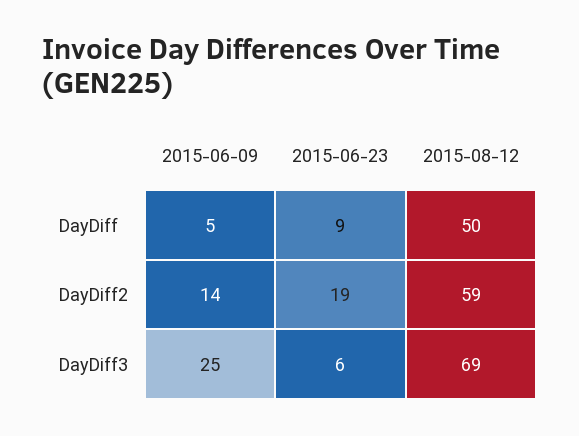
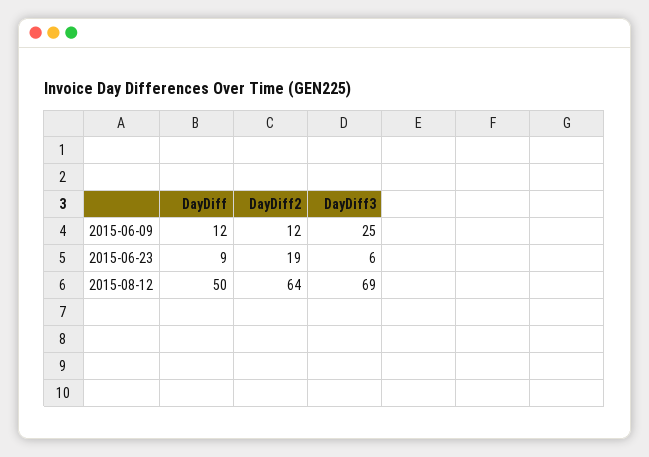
2015-06-09, DayDiff: 5 -> 12
2015-06-09, DayDiff2: 14 -> 12
2015-08-12, DayDiff2: 59 -> 64

